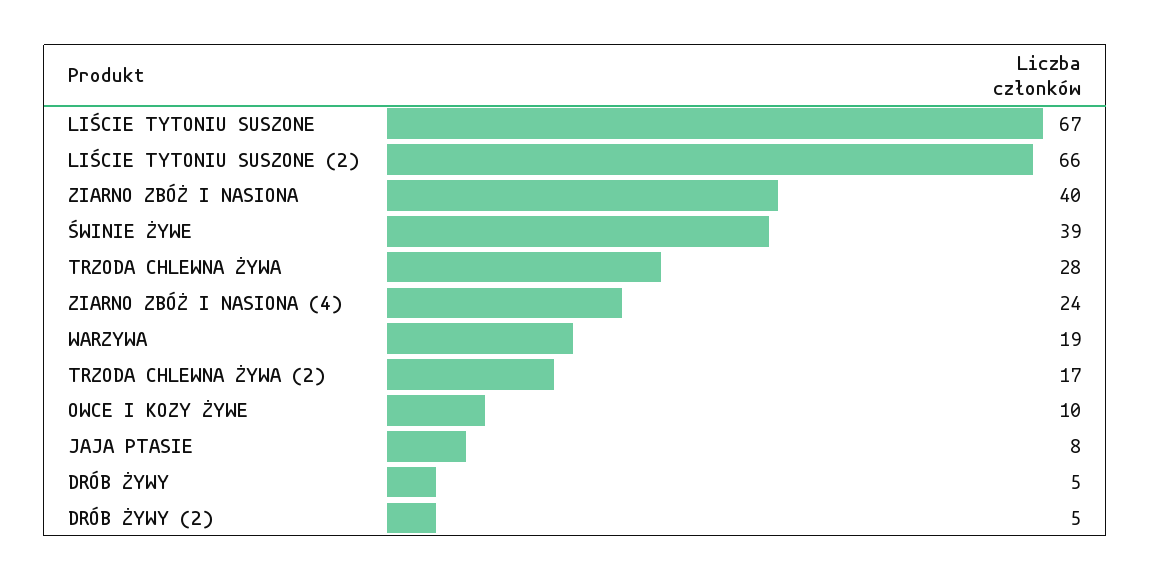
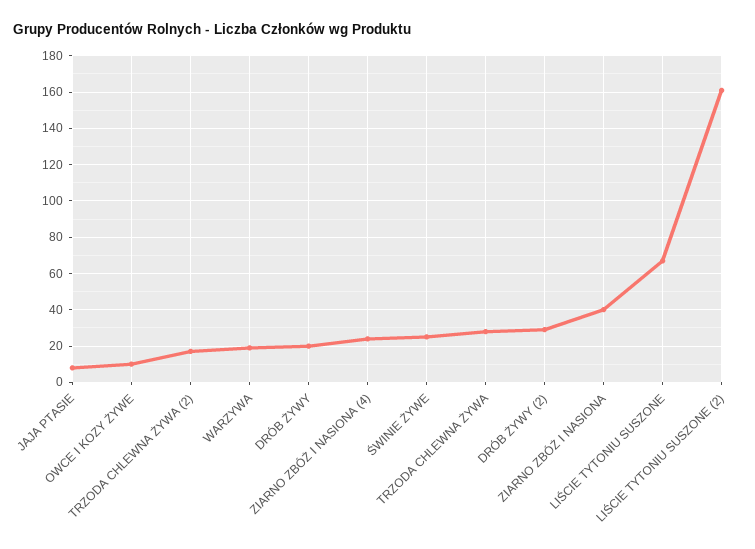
LIŚCIE TYTONIU SUSZONE (2): 66 -> 160
ŚWINIE ŻYWE: 39 -> 25
DRÓB ŻYWY: 5 -> 20
DRÓB ŻYWY (2): 5 -> 30

